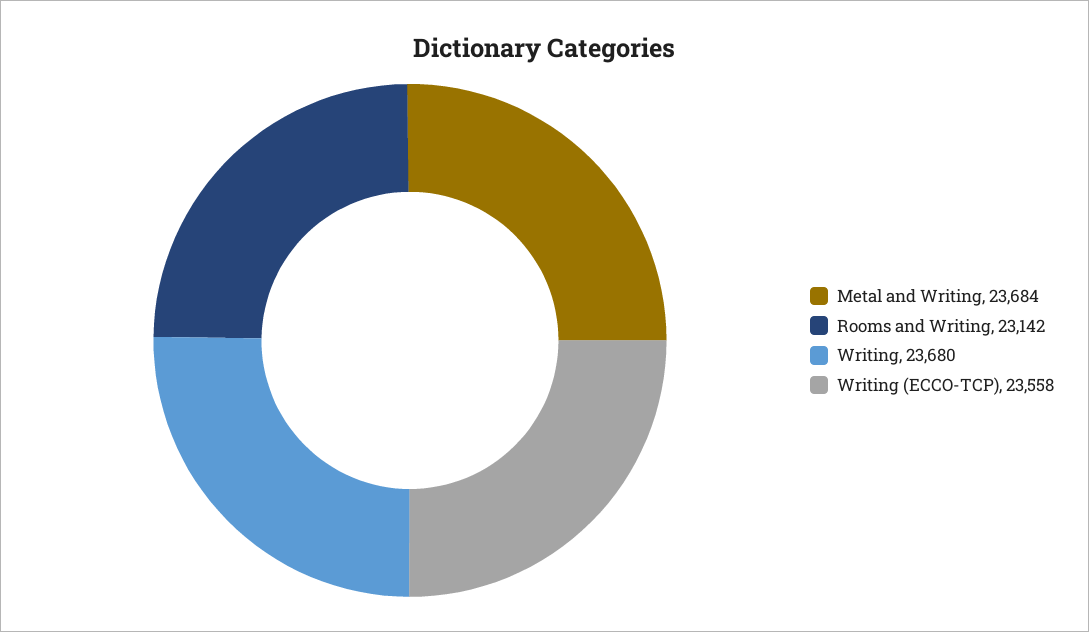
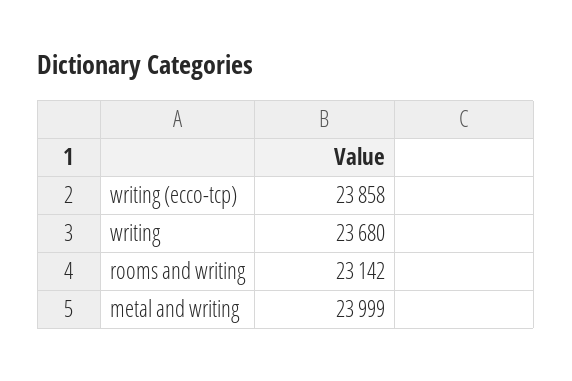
Metal and Writing: 23684 -> 23999
Writing (ECCO-TCP): 23558 -> 23858

